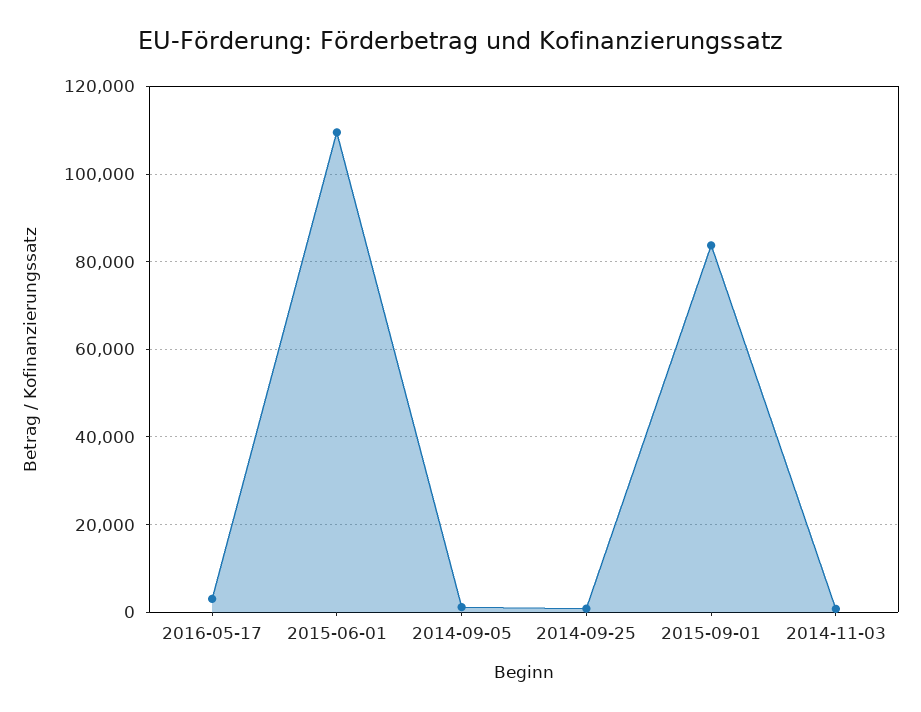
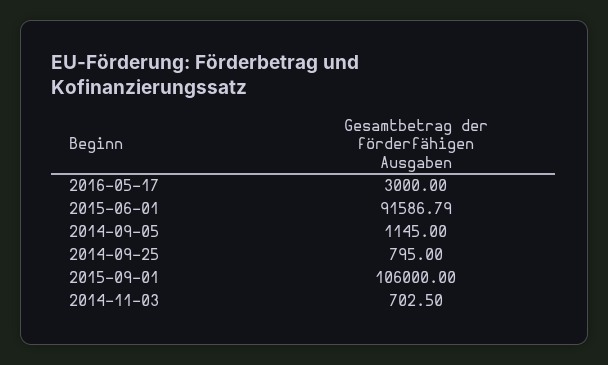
2015-06-01: 110000 -> 91586.79
2015-09-01: 84000 -> 106000

